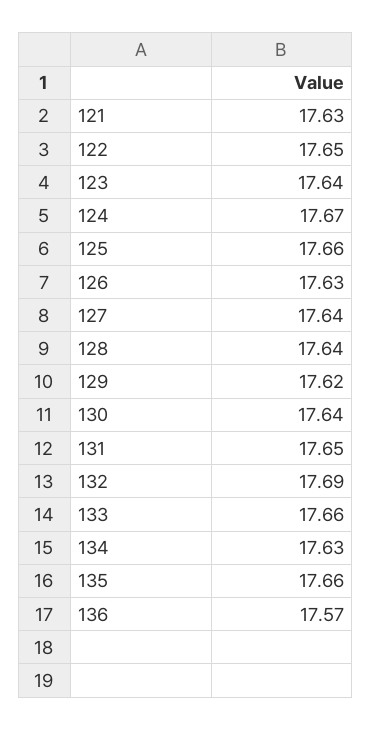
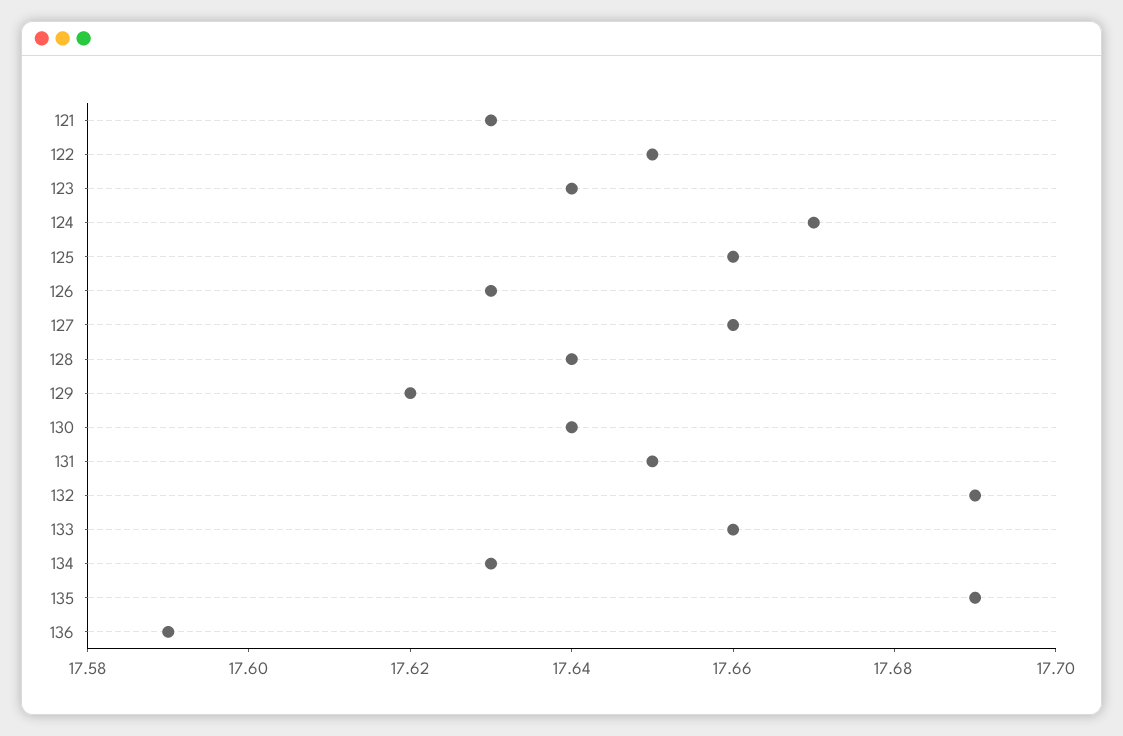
127: 17.64 -> 17.66
135: 17.66 -> 17.69
136: 17.57 -> 17.59

